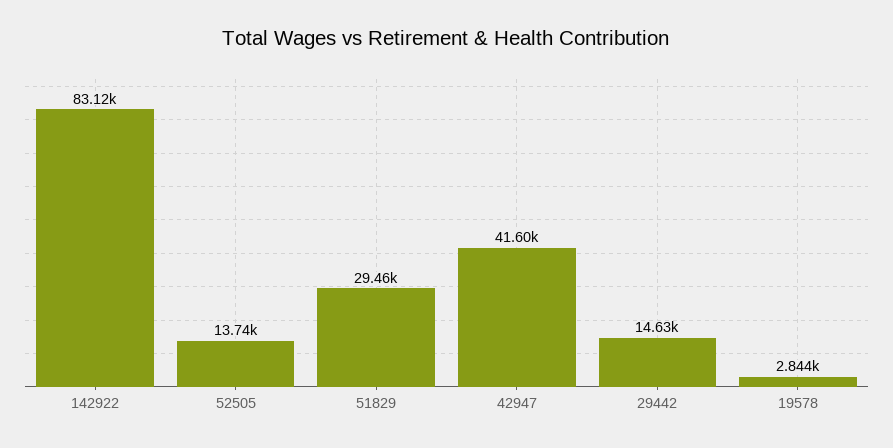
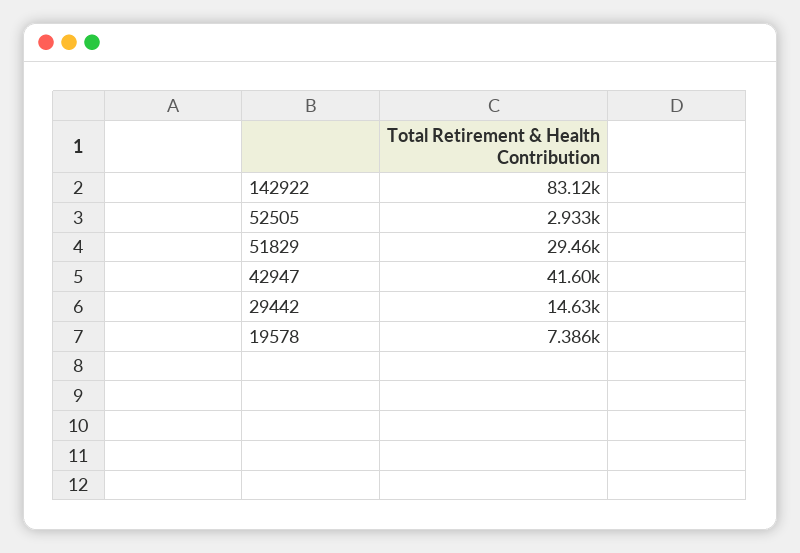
52505: 13740 -> 2933
19578: 2844 -> 7386

